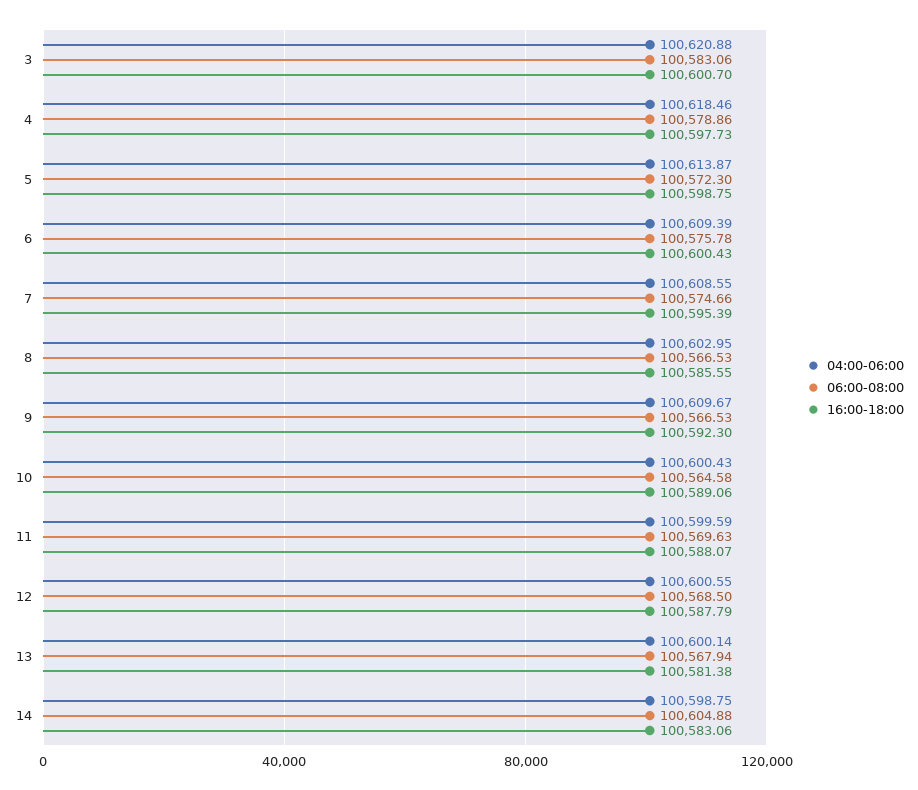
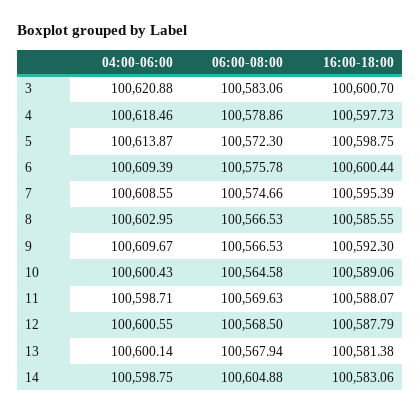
16:00-18:00, 6: 100600.43 -> 100600.44
04:00-06:00, 11: 100599.59 -> 100598.71

